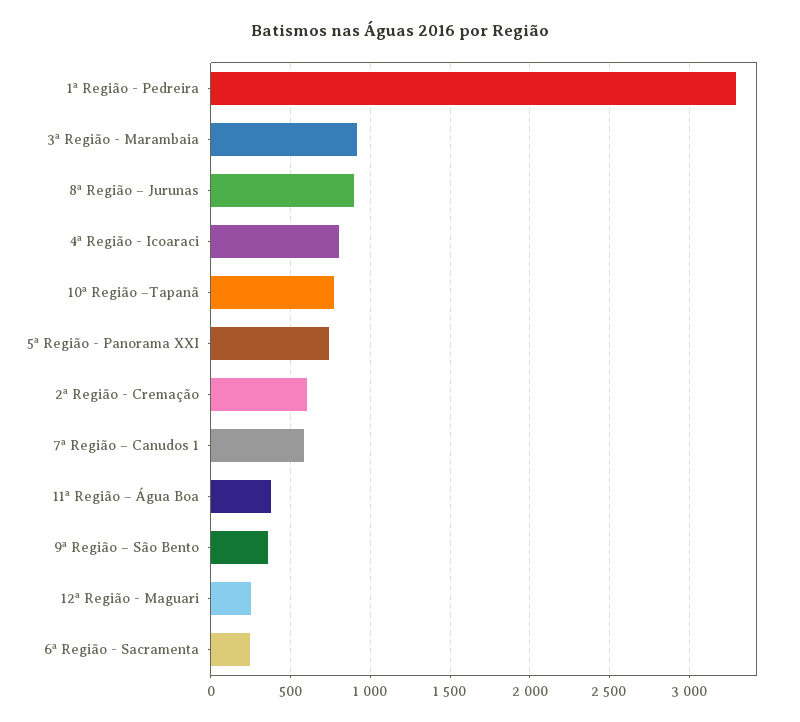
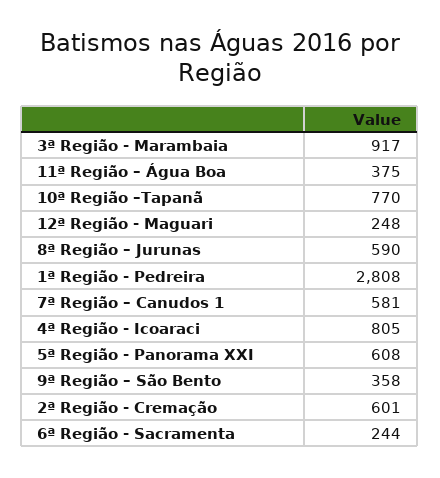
1ª Região - Pedreira: 3300 -> 2808
8ª Região – Jurunas: 900 -> 590
5ª Região - Panorama XXI: 750 -> 608

